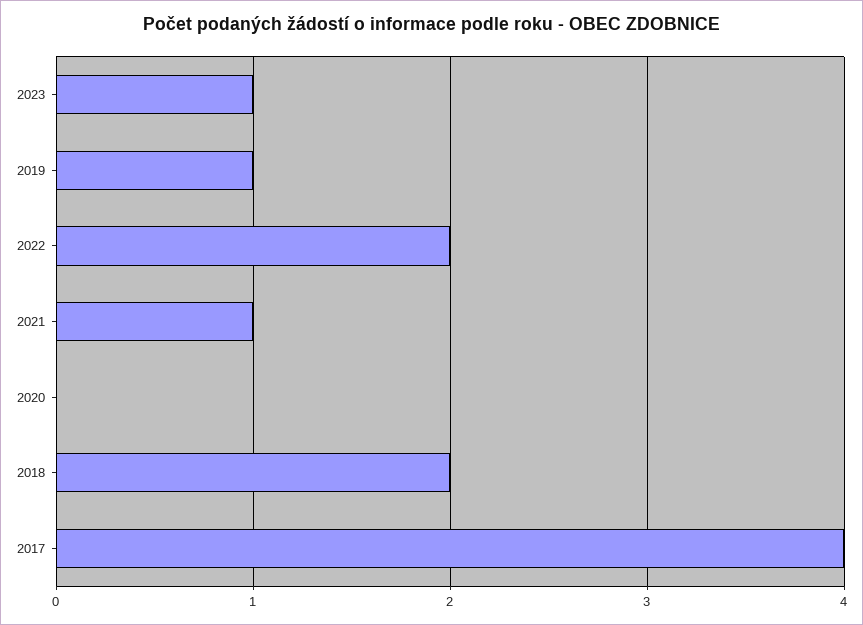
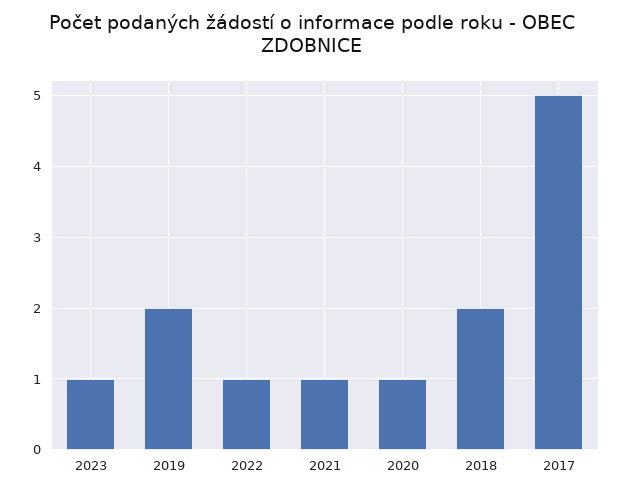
2019: 1 -> 2
2022: 2 -> 1
2020: 0 -> 1
2017: 4 -> 5

